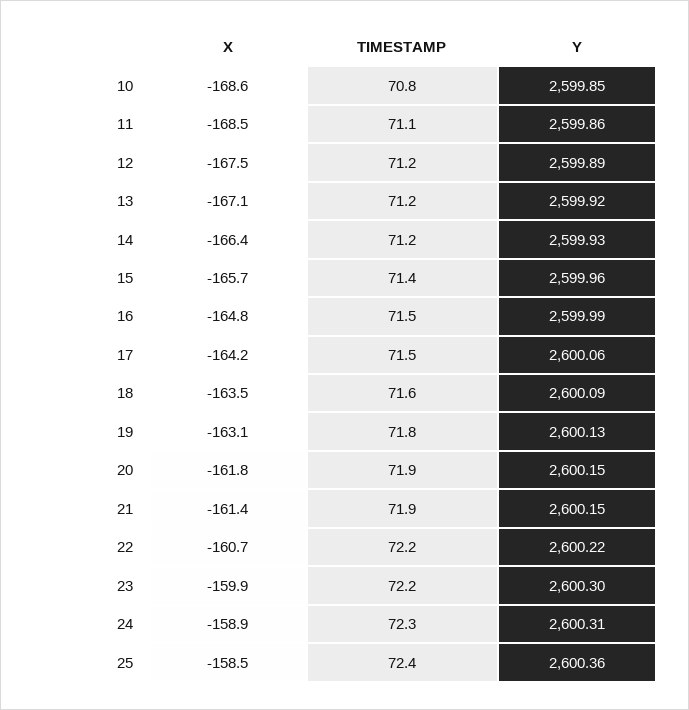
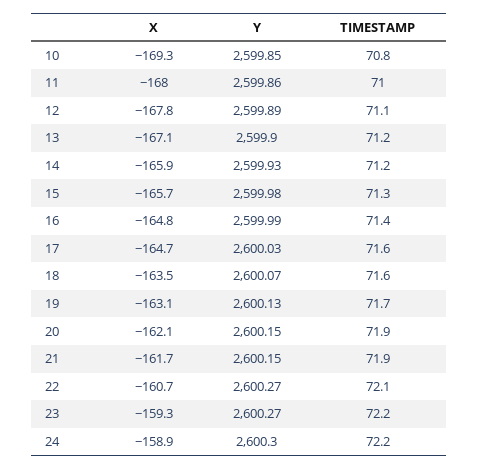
X, 10: -168.6 -> -169.3
X, 11: -168.5 -> -168
TIMESTAMP, 11: 71.1 -> 71
X, 12: -167.5 -> -167.8
TIMESTAMP, 12: 71.2 -> 71.1
Y, 13: 2599.92 -> 2599.9
X, 14: -166.4 -> -165.9
TIMESTAMP, 15: 71.4 -> 71.3
Y, 15: 2599.96 -> 2599.98
TIMESTAMP, 16: 71.5 -> 71.4
X, 17: -164.2 -> -164.7
TIMESTAMP, 17: 71.5 -> 71.6
Y, 17: 2600.06 -> 2600.03
Y, 18: 2600.09 -> 2600.07
TIMESTAMP, 19: 71.8 -> 71.7
X, 20: -161.8 -> -162.1
X, 21: -161.4 -> -161.7
TIMESTAMP, 22: 72.2 -> 72.1
Y, 22: 2600.22 -> 2600.27
X, 23: -159.9 -> -159.3
Y, 23: 2600.3 -> 2600.27
TIMESTAMP, 24: 72.3 -> 72.2
Y, 24: 2600.31 -> 2600.3
X, 25: -158.5 -> none
TIMESTAMP, 25: 72.4 -> none
Y, 25: 2600.36 -> none

